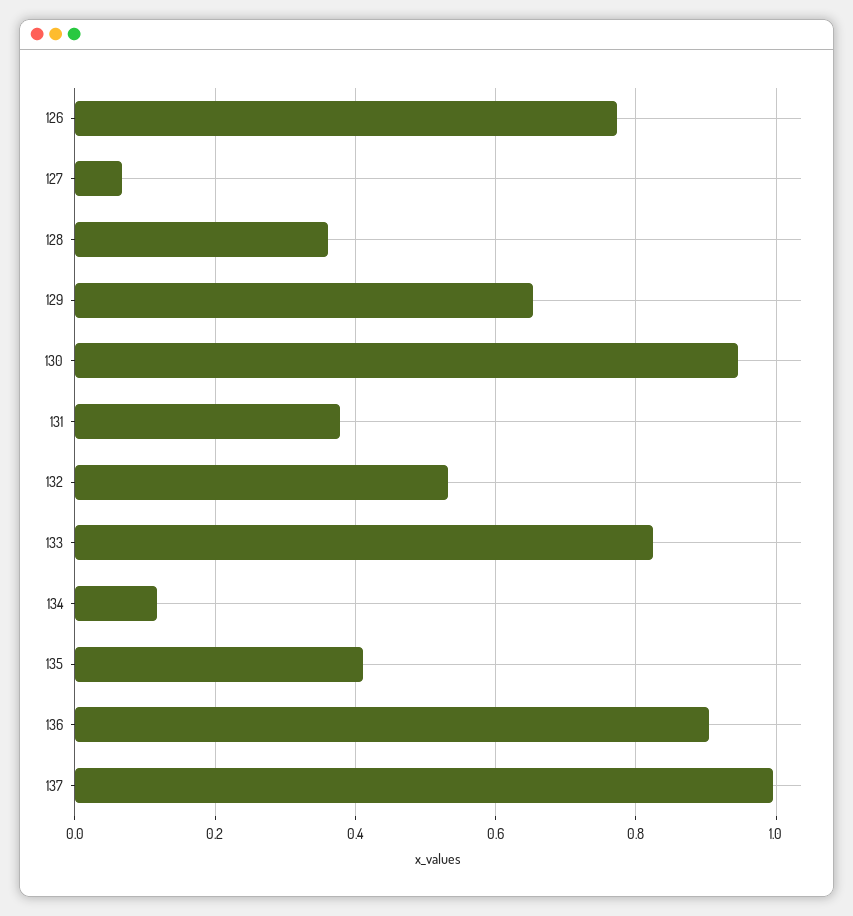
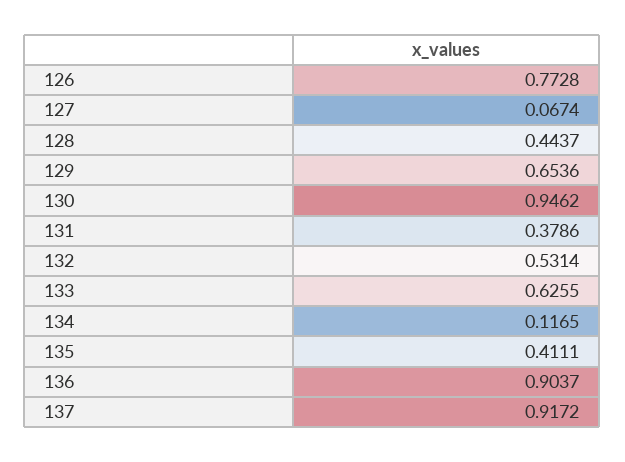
128: 0.36 -> 0.4437
133: 0.82 -> 0.6255
137: 1 -> 0.9172

